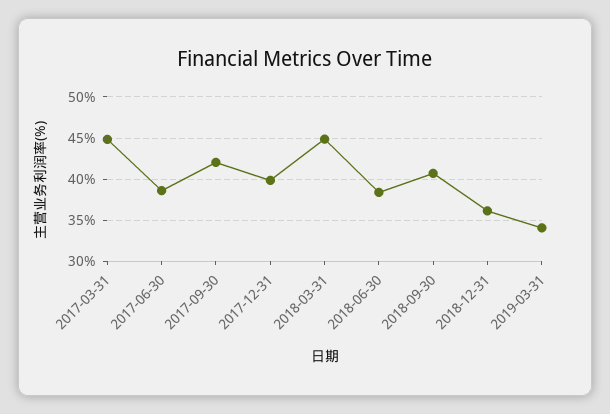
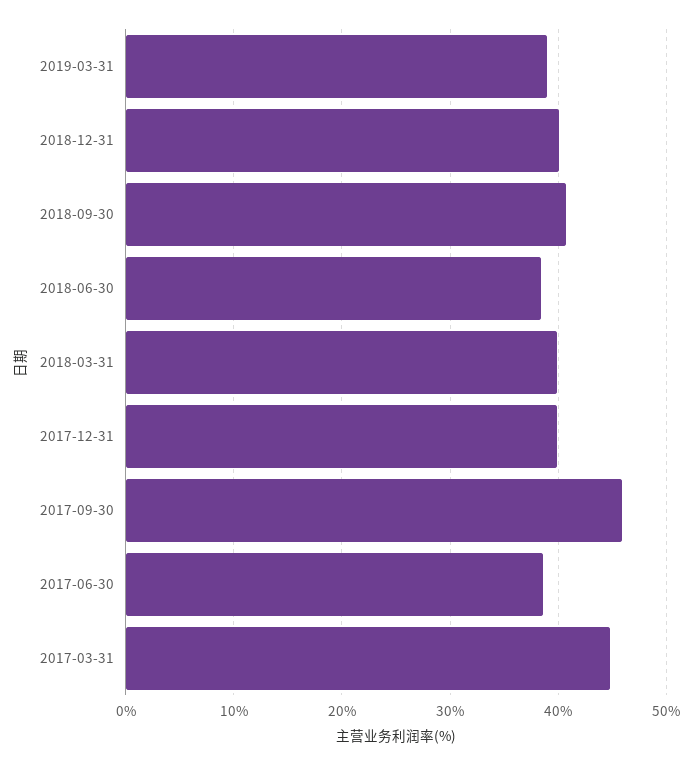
2017-09-30: 42 -> 46
2018-03-31: 45 -> 40
2018-12-31: 36 -> 40
2019-03-31: 34 -> 39

